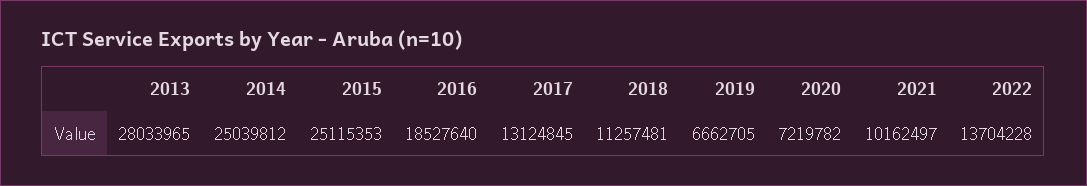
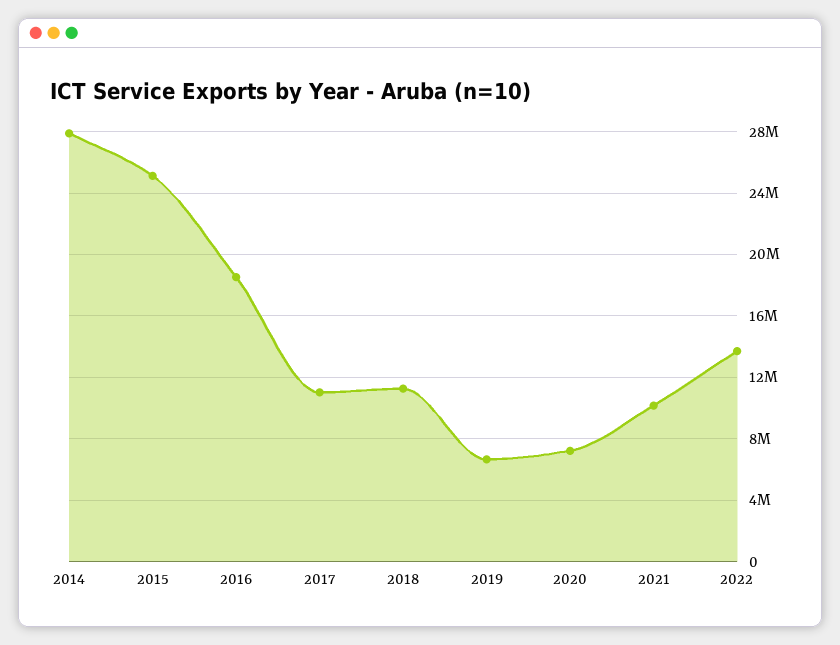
2013: 28033965 -> none
2014: 25039812 -> 28000000
2017: 13124845 -> 11000000

